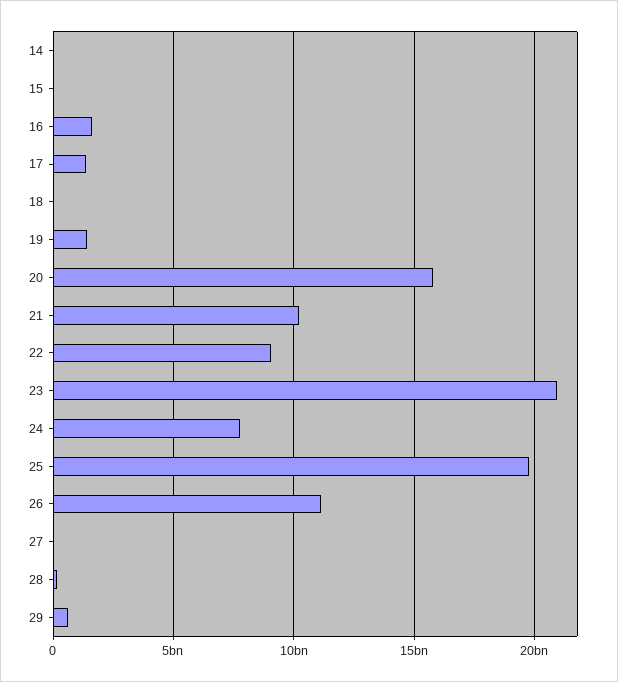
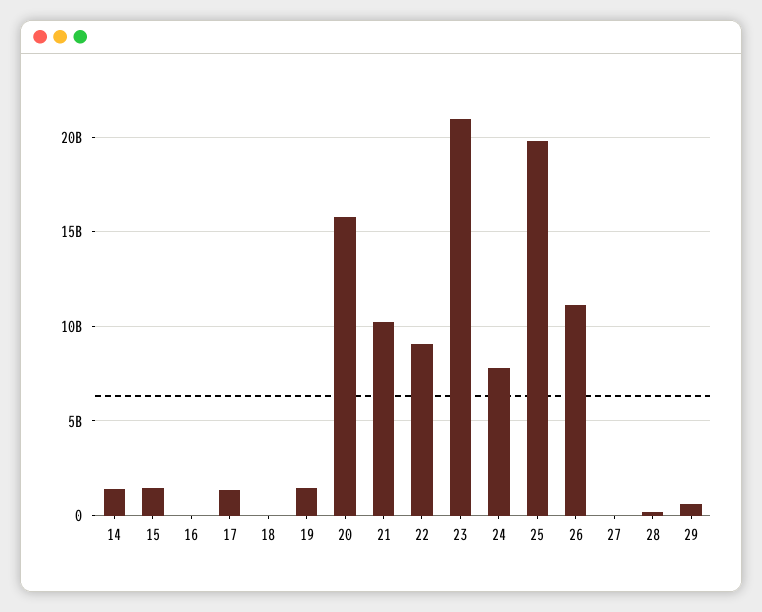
14: 0 -> 1500000000
15: 0 -> 1500000000
16: 1500000000 -> 0

